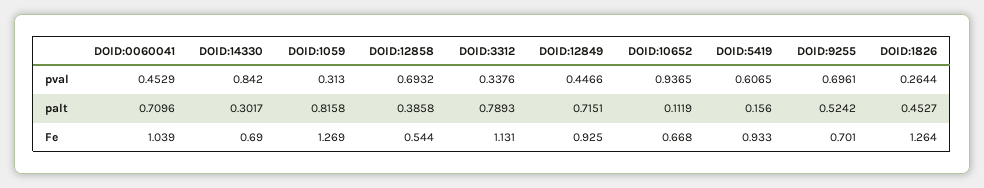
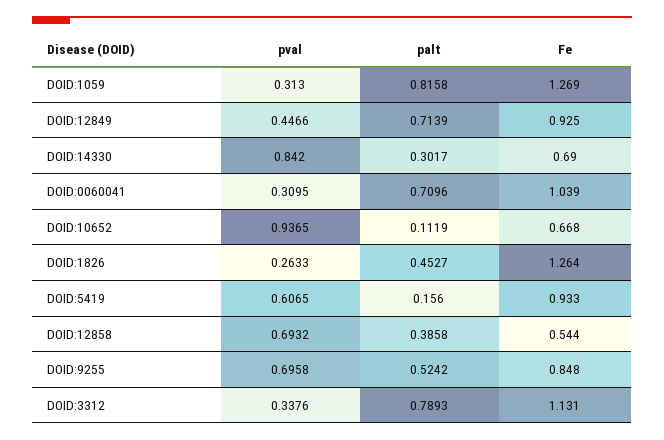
DOID:0060041, pval: 0.4529 -> 0.3095
DOID:9255, pval: 0.6961 -> 0.6958
DOID:1826, pval: 0.2644 -> 0.2633
DOID:12849, palt: 0.7151 -> 0.7139
DOID:9255, Fe: 0.701 -> 0.848

